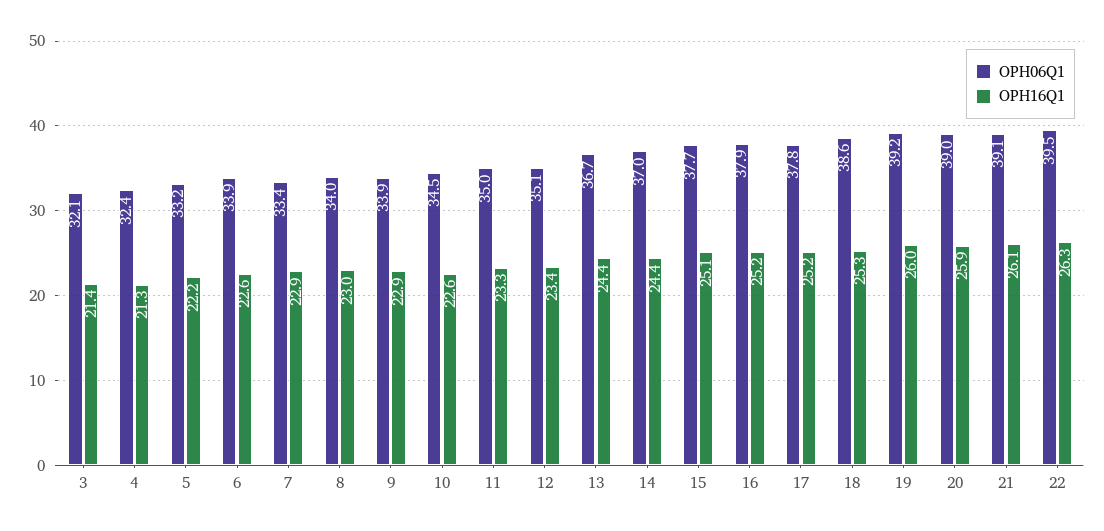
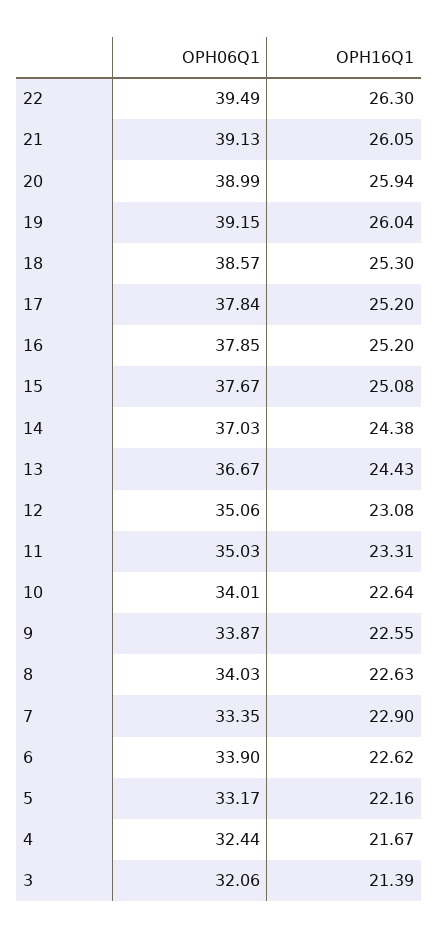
OPH16Q1, 4: 21.3 -> 21.67
OPH16Q1, 8: 23 -> 22.63
OPH16Q1, 9: 22.9 -> 22.55
OPH06Q1, 10: 34.5 -> 34.01
OPH16Q1, 12: 23.4 -> 23.08

